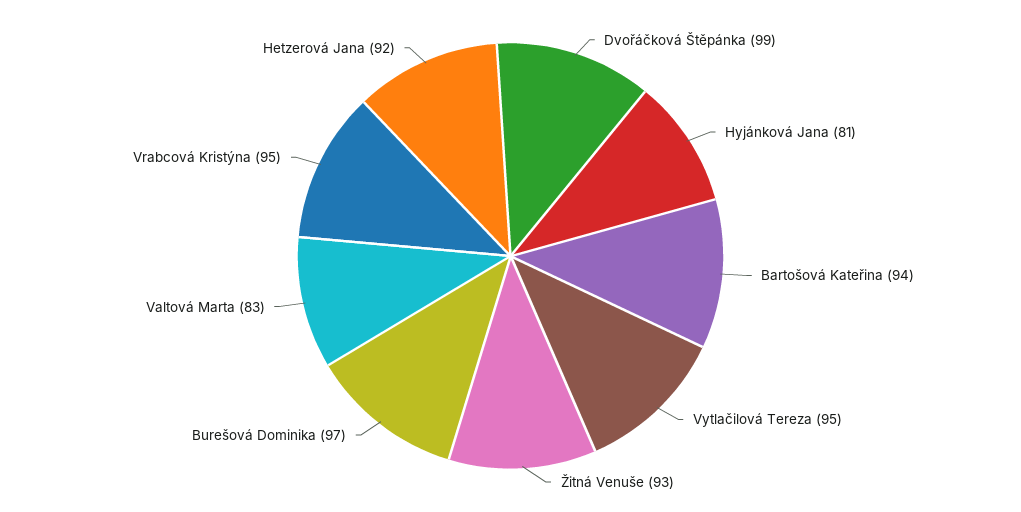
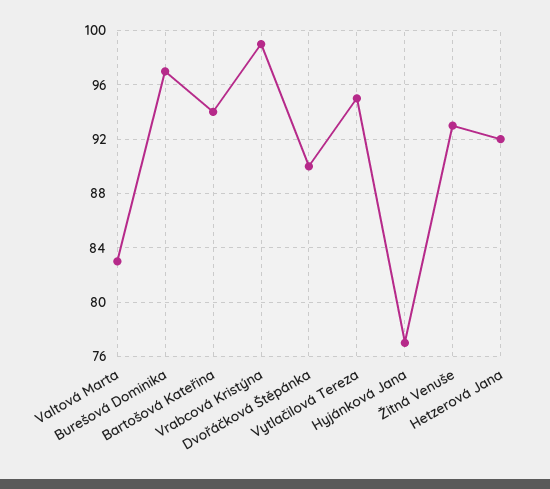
Dvořáčková Štěpánka: 99 -> 90
Hyjánková Jana: 81 -> 77
Vrabcová Kristýna: 95 -> 99

